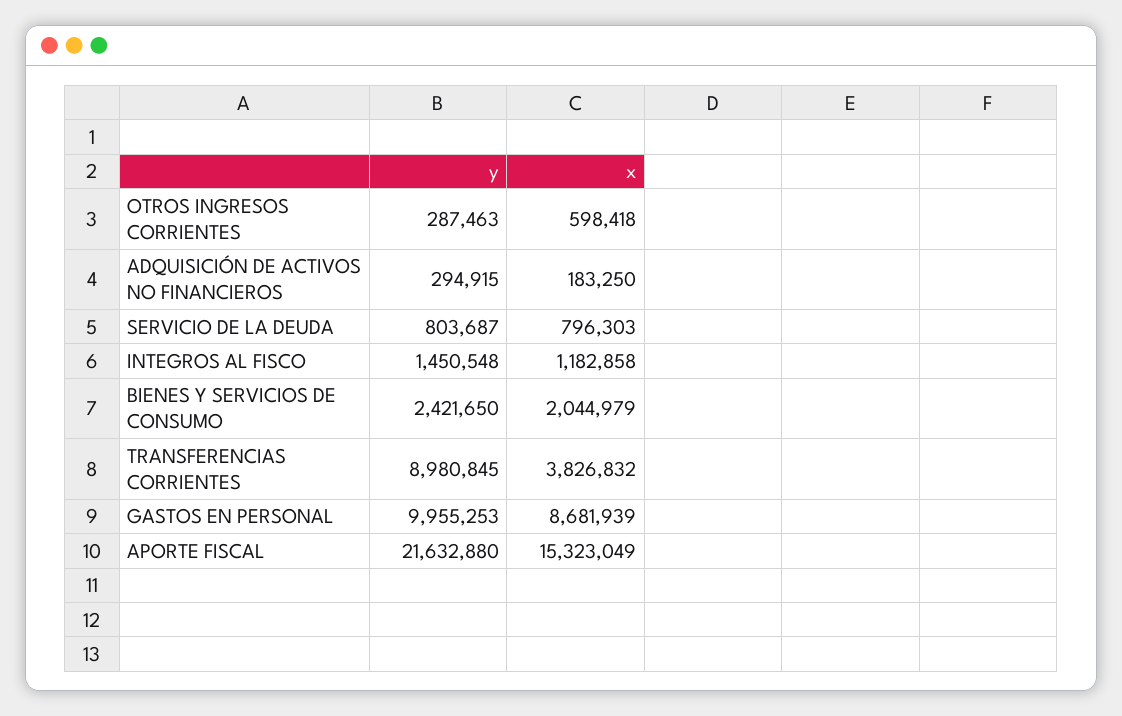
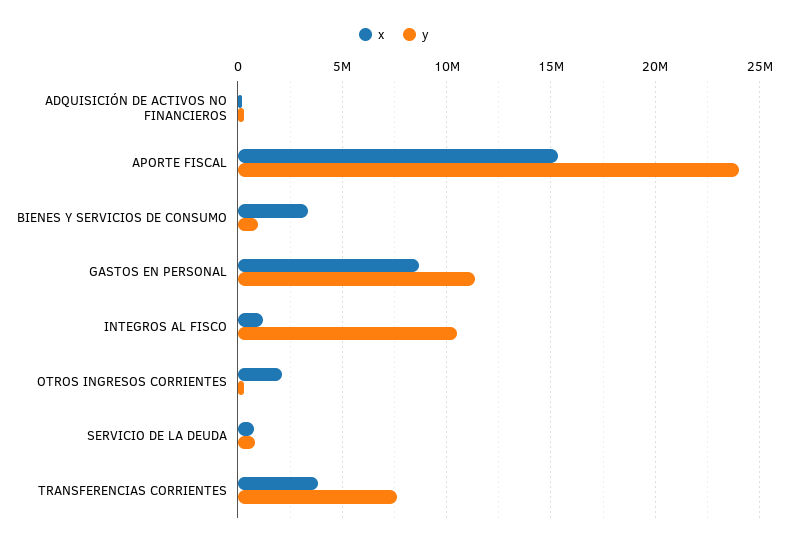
x, OTROS INGRESOS CORRIENTES: 598418 -> 2000000
y, INTEGROS AL FISCO: 1450548 -> 10500000
y, BIENES Y SERVICIOS DE CONSUMO: 2421650 -> 1000000
x, BIENES Y SERVICIOS DE CONSUMO: 2044979 -> 3500000
y, TRANSFERENCIAS CORRIENTES: 8980845 -> 7500000
y, GASTOS EN PERSONAL: 9955253 -> 11500000
y, APORTE FISCAL: 21632880 -> 24000000

